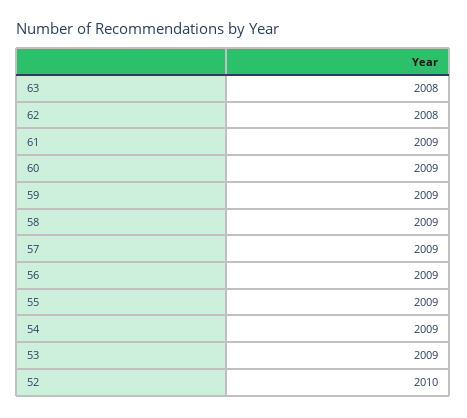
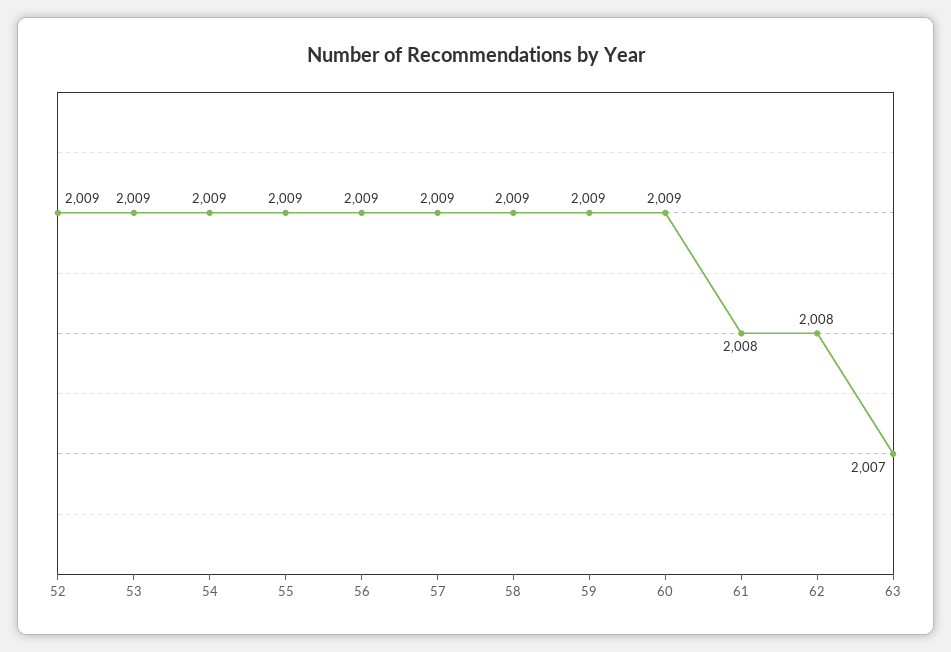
63: 2008 -> 2007
61: 2009 -> 2008
52: 2010 -> 2009

